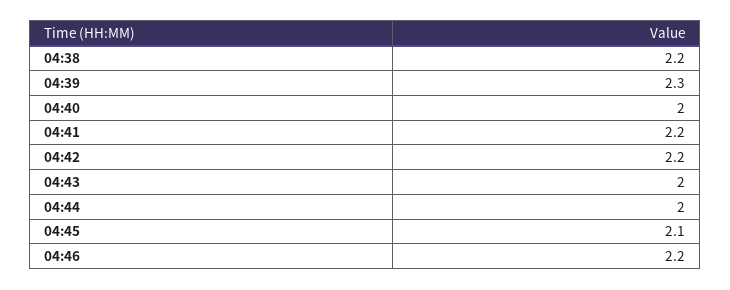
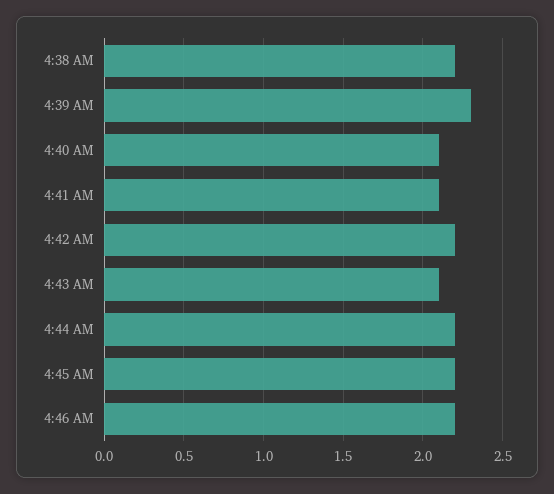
04:40: 2 -> 2.1
04:41: 2.2 -> 2.1
04:43: 2 -> 2.1
04:44: 2 -> 2.2
04:45: 2.1 -> 2.2

